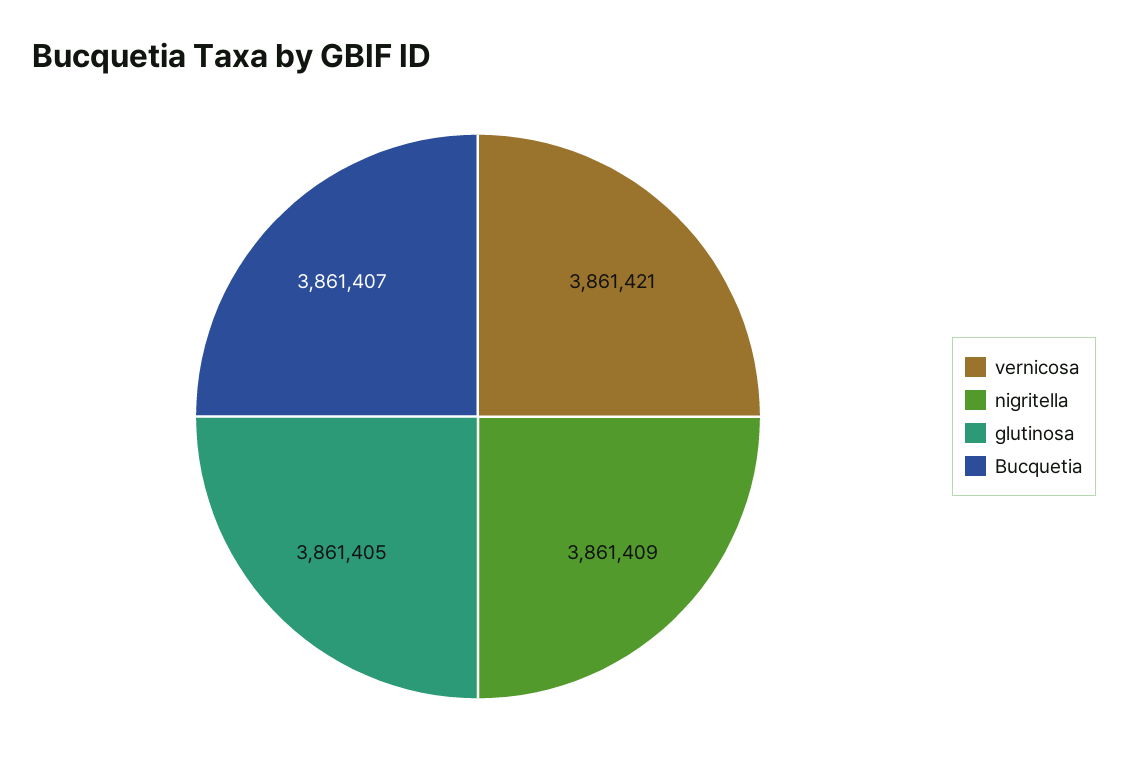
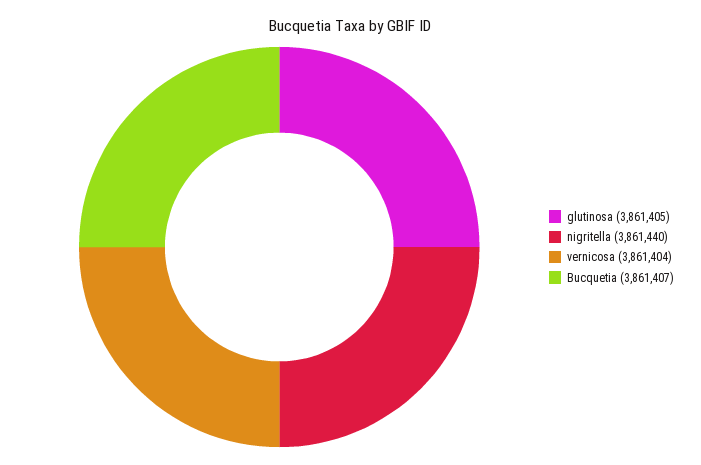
vernicosa: 3861421 -> 3861404
nigritella: 3861409 -> 3861440

